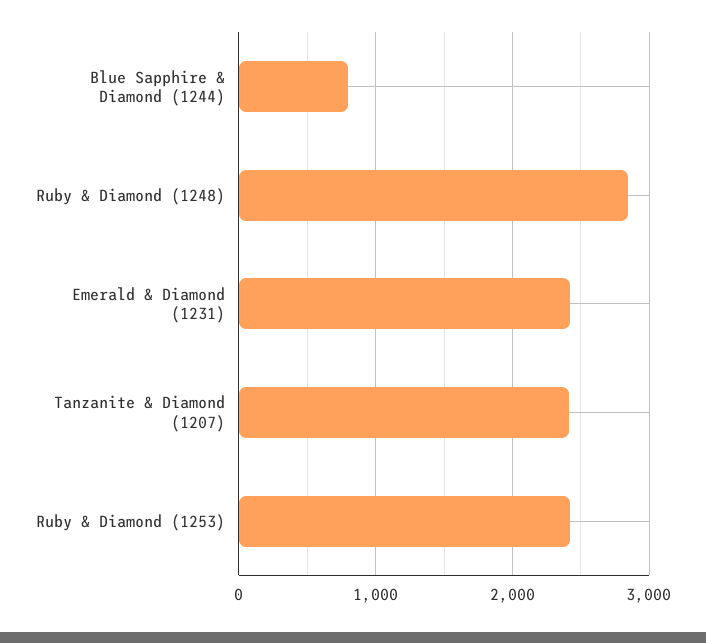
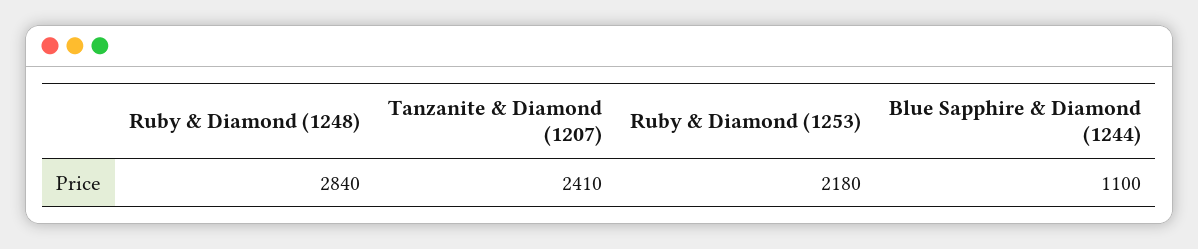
Blue Sapphire & Diamond (1244): 800 -> 1100
Emerald & Diamond (1231): 2400 -> none
Ruby & Diamond (1253): 2400 -> 2180

